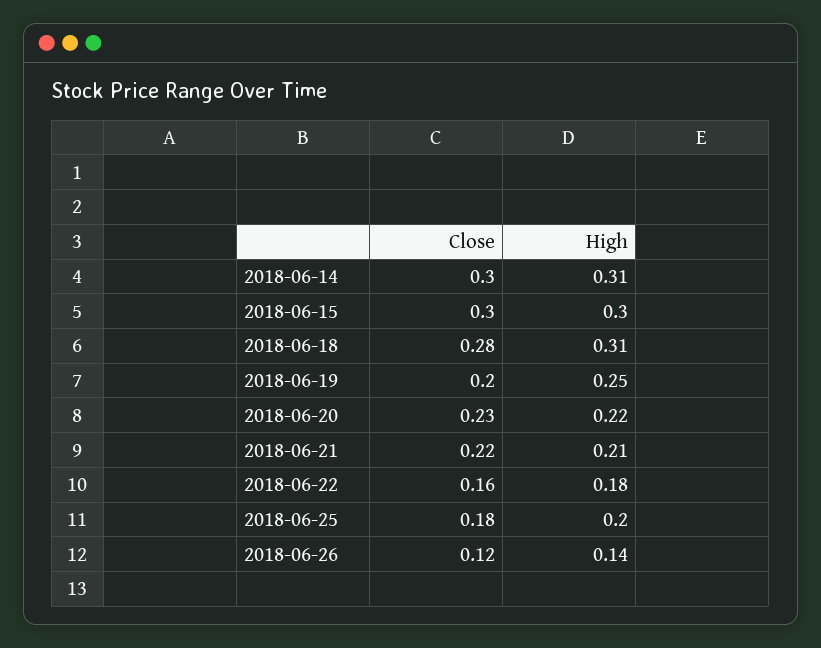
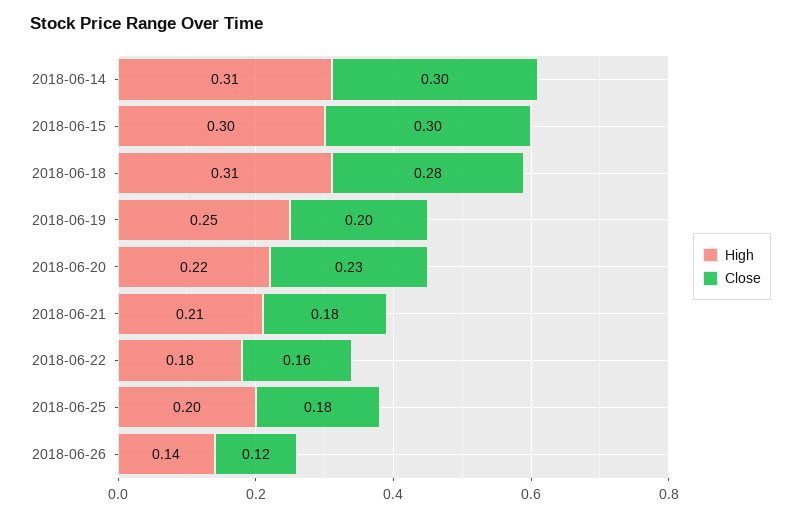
Close, 2018-06-21: 0.22 -> 0.18

